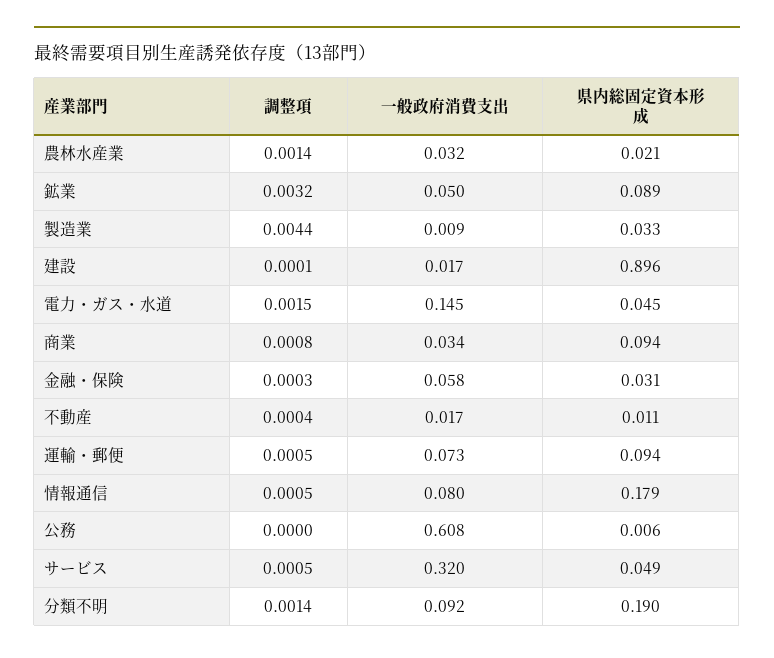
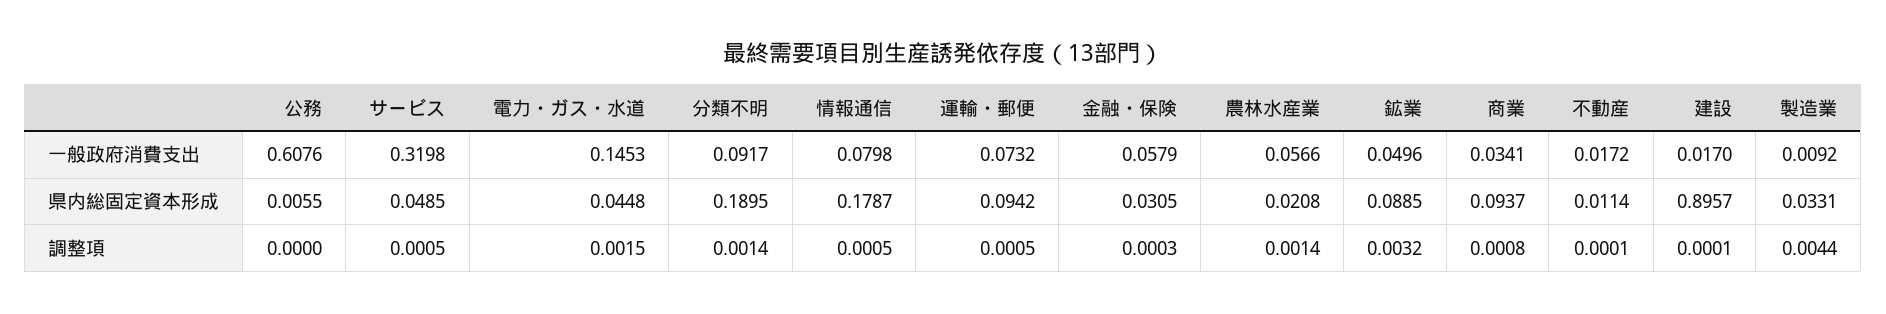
一般政府消費支出, 農林水産業: 0.032 -> 0.0566
調整項, 不動産: 0.0004 -> 0.0001

